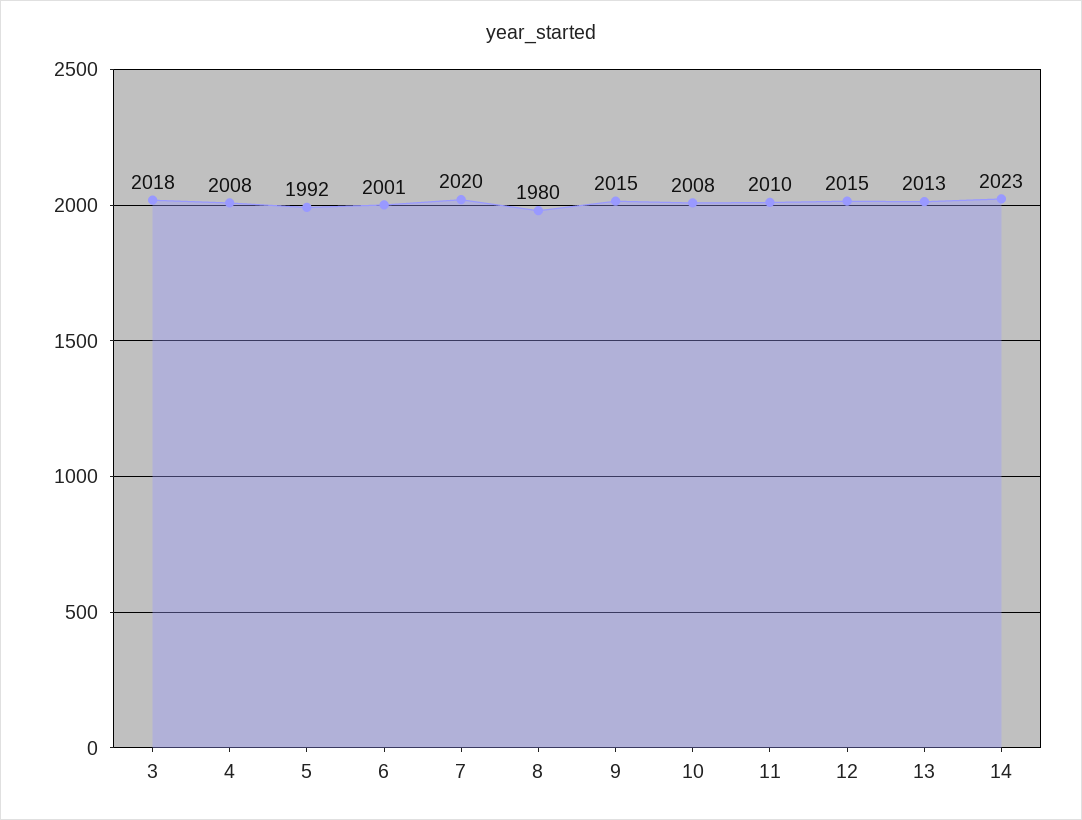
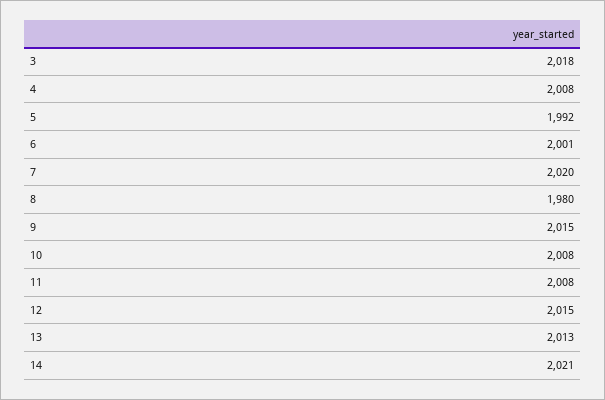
11: 2010 -> 2008
14: 2023 -> 2021

